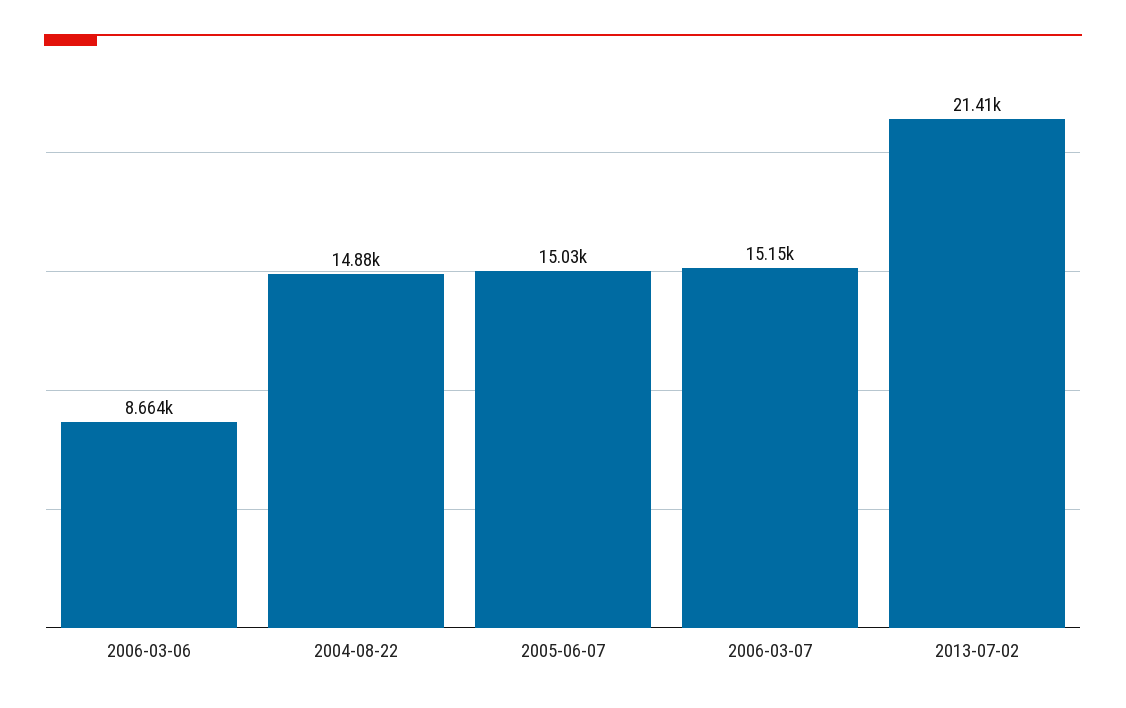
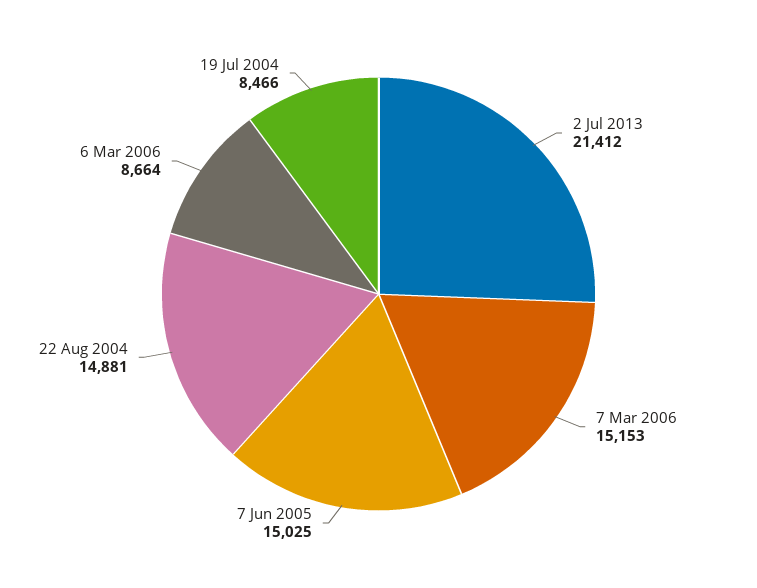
19 Jul 2004: none -> 8466

